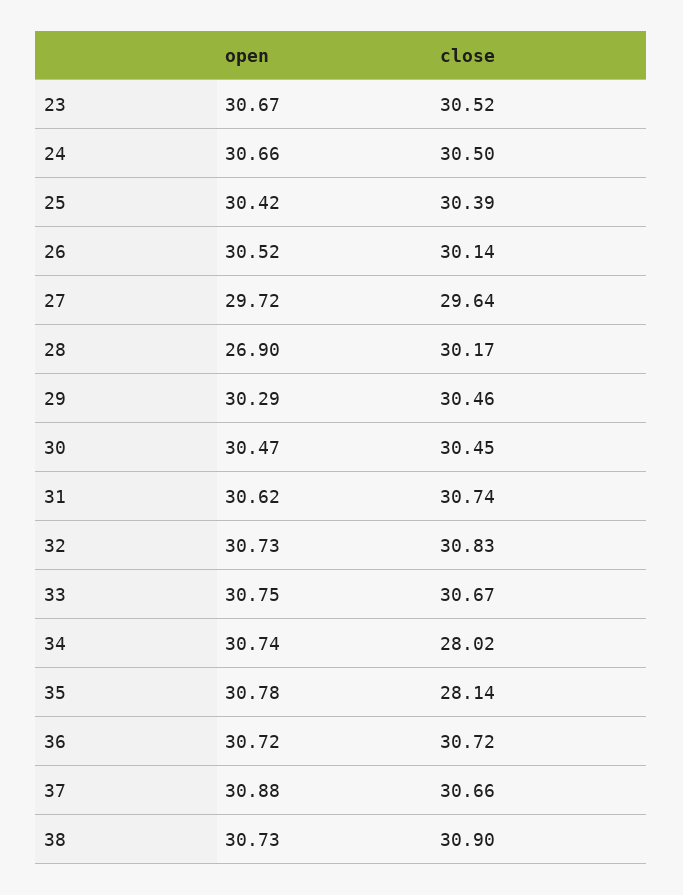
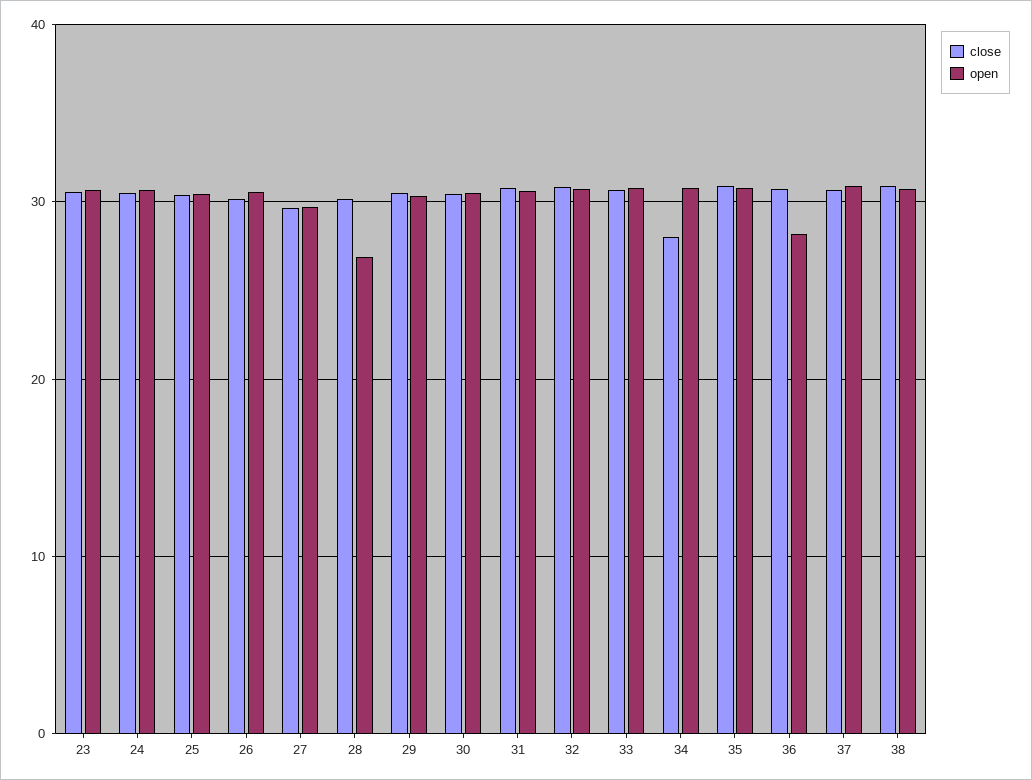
close, 35: 28.14 -> 31
open, 36: 30.72 -> 28

